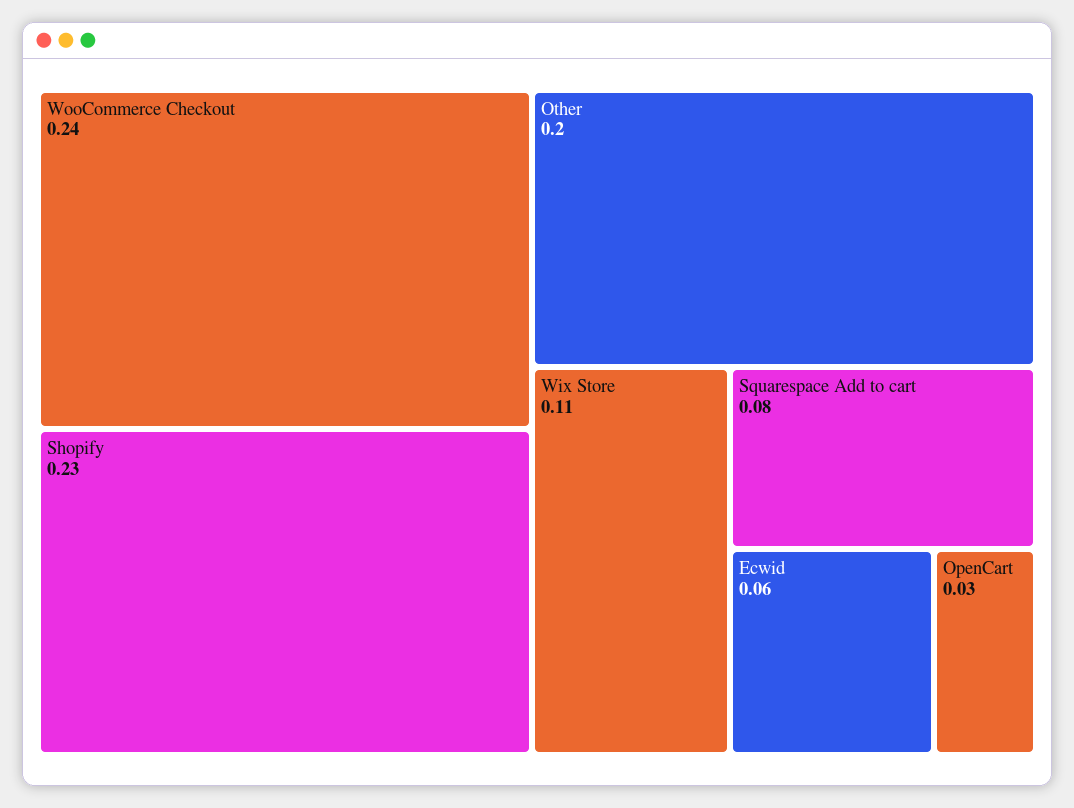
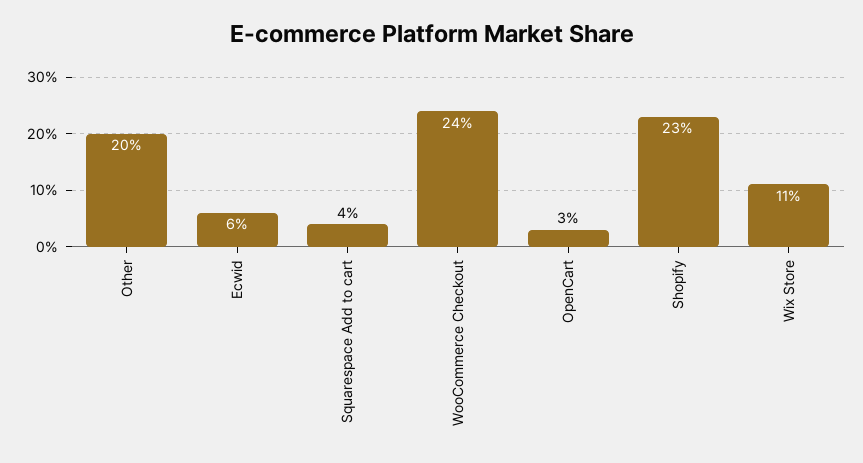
Squarespace Add to cart: 0.08 -> 0.04

